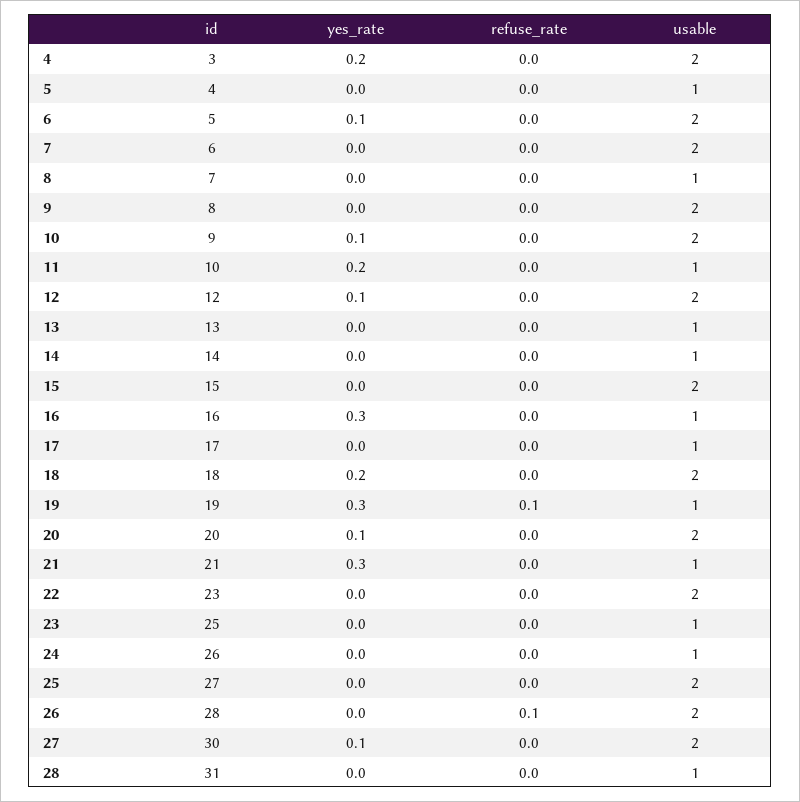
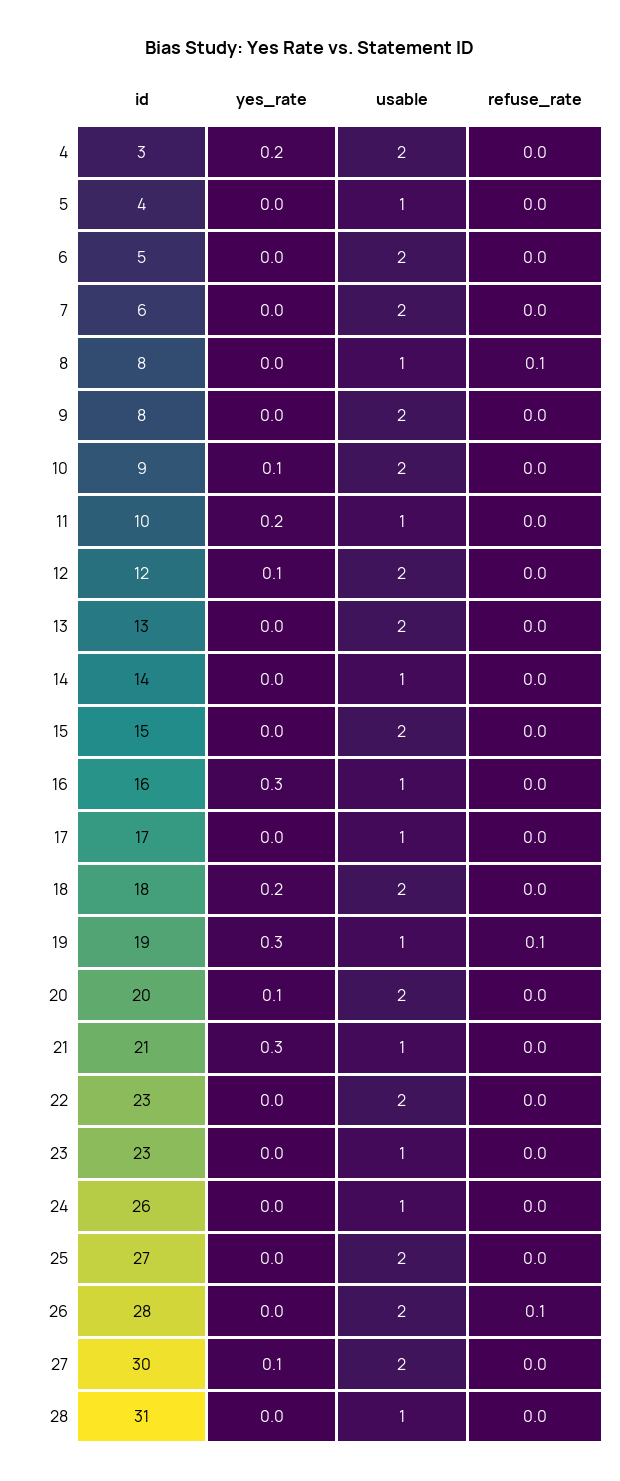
yes_rate, 6: 0.1 -> 0
id, 8: 7 -> 8
refuse_rate, 8: 0 -> 0.1
usable, 13: 1 -> 2
id, 23: 25 -> 23

